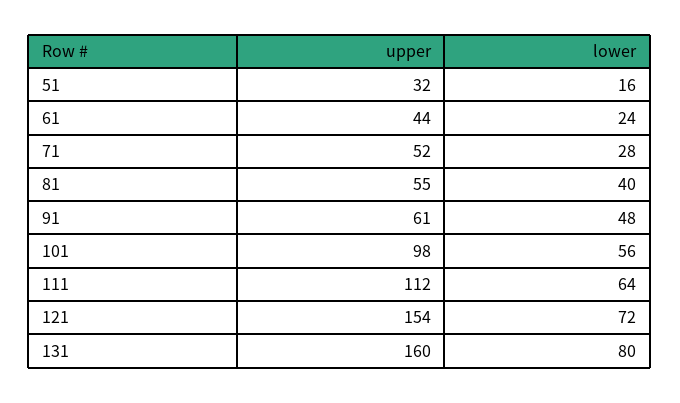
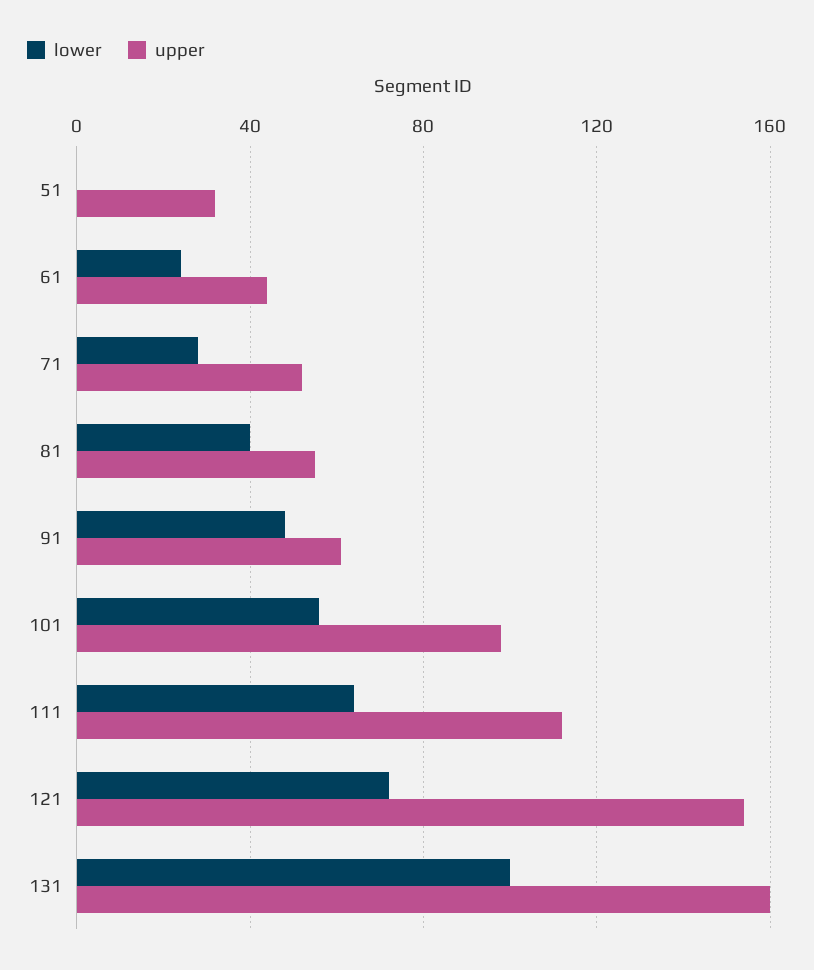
lower, 51: 16 -> 0
lower, 131: 80 -> 100

